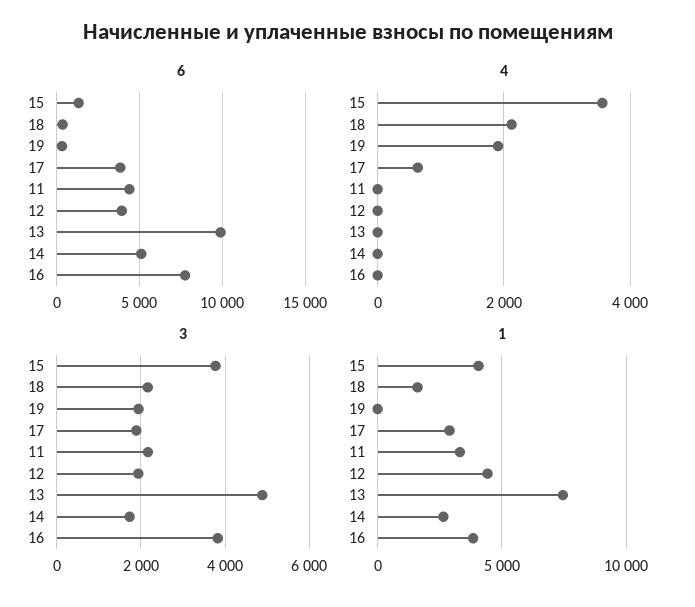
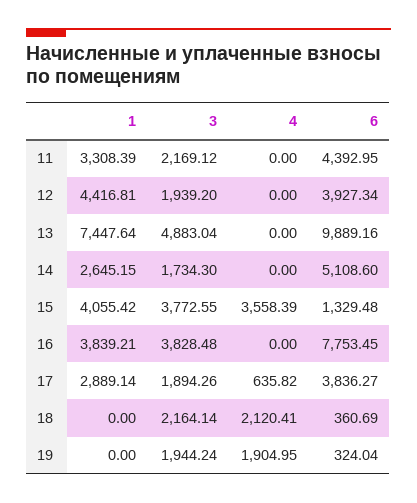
1, 18: 1500 -> 0

